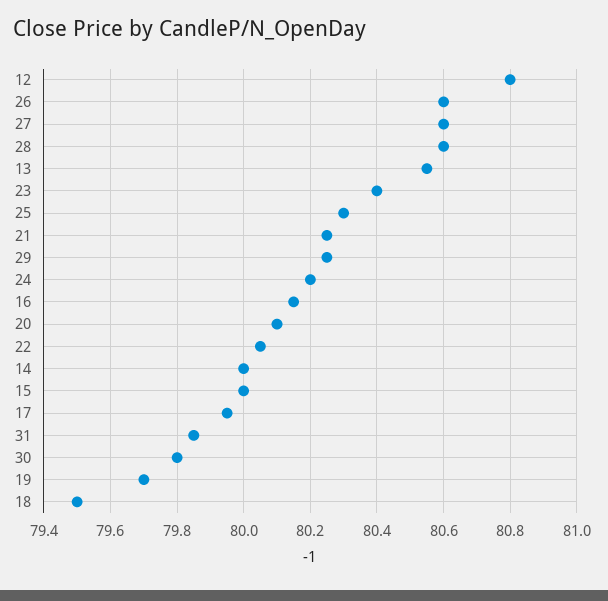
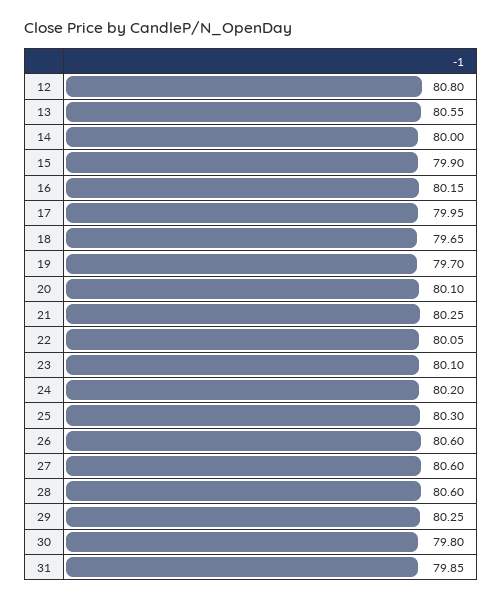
23: 80.4 -> 80.1
15: 80 -> 79.9
18: 79.5 -> 79.65

